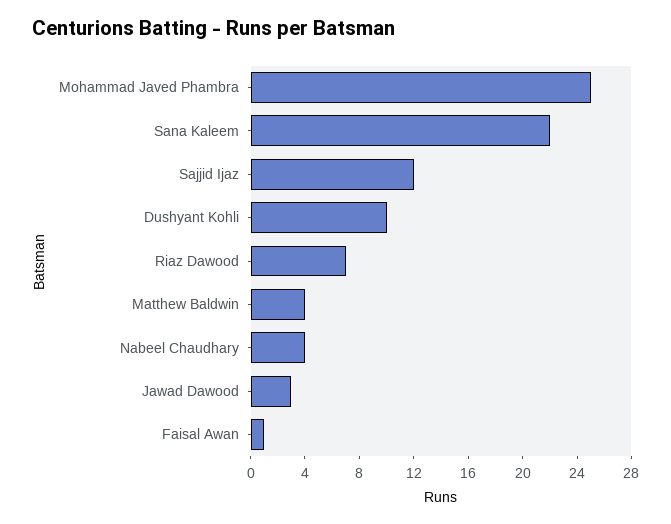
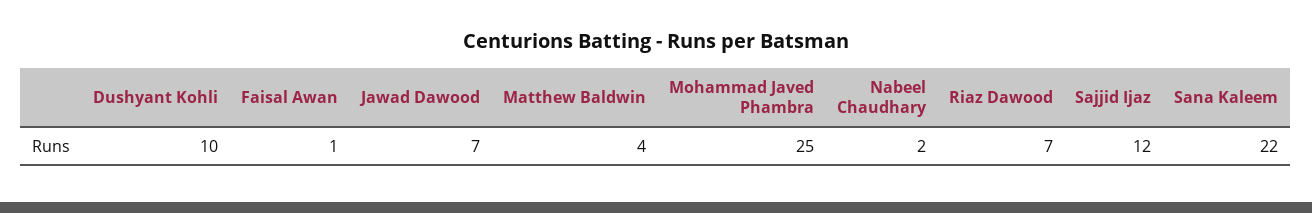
Nabeel Chaudhary: 4 -> 2
Jawad Dawood: 3 -> 7

